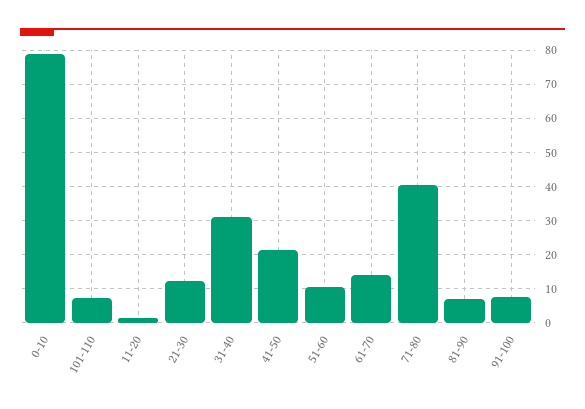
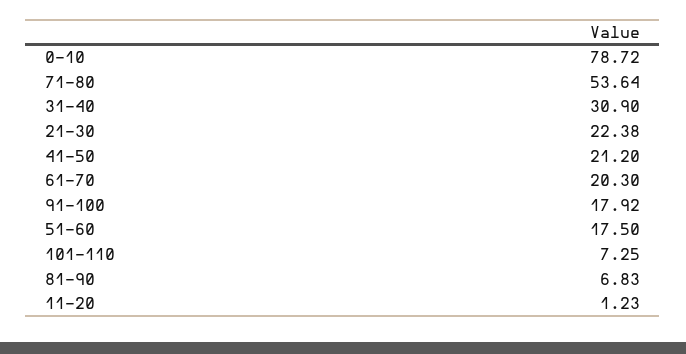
21-30: 12 -> 22.38
51-60: 10 -> 17.5
61-70: 14 -> 20.3
71-80: 40 -> 53.64
91-100: 8 -> 17.92

